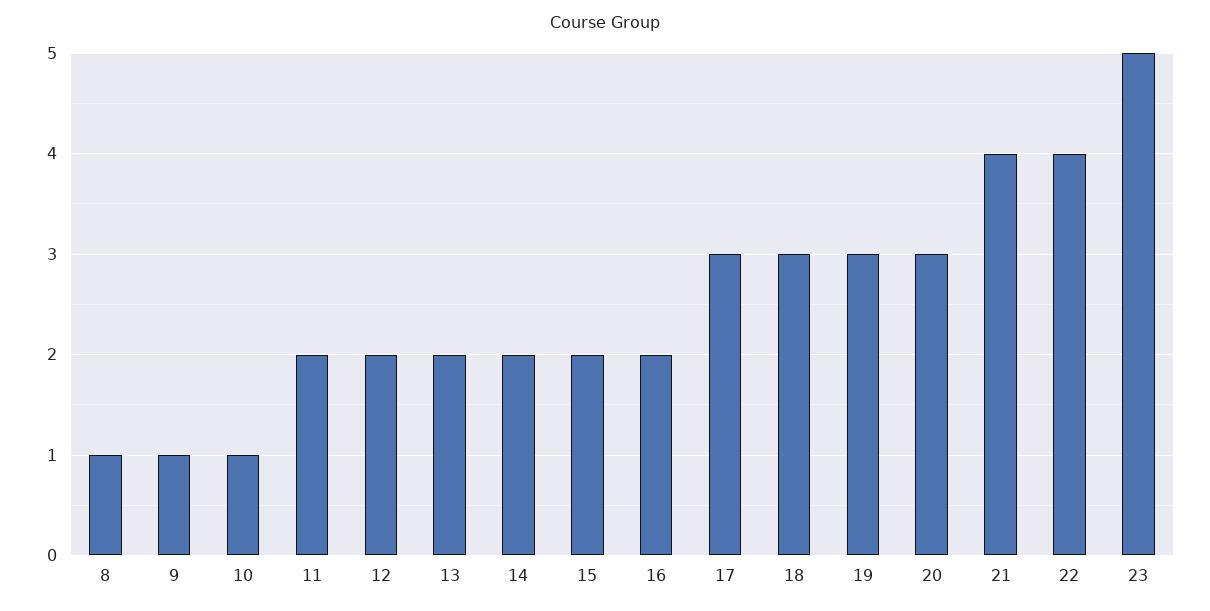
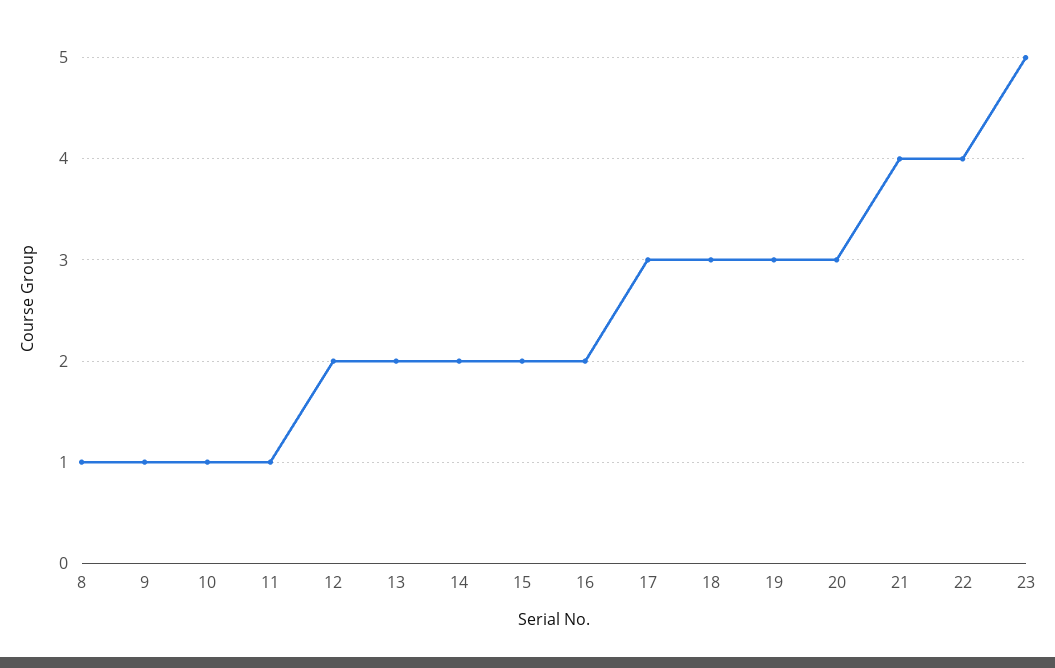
11: 2 -> 1

